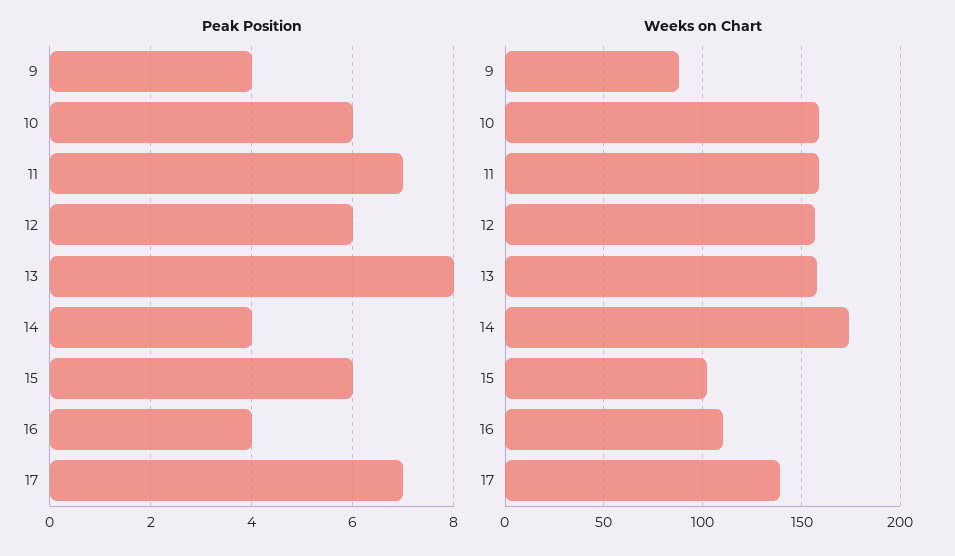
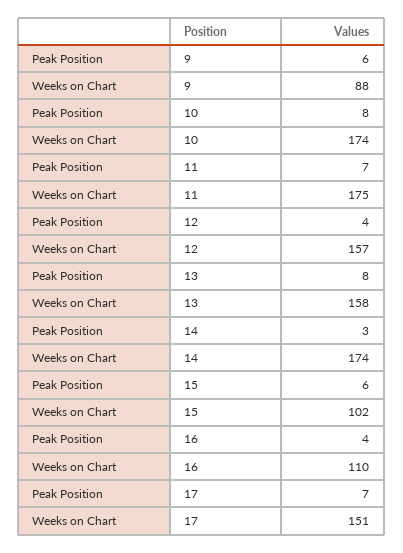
Peak Position, 9: 4 -> 6
Peak Position, 10: 6 -> 8
Peak Position, 12: 6 -> 4
Peak Position, 14: 4 -> 3
Weeks on Chart, 10: 160 -> 174
Weeks on Chart, 11: 160 -> 175
Weeks on Chart, 17: 140 -> 151

